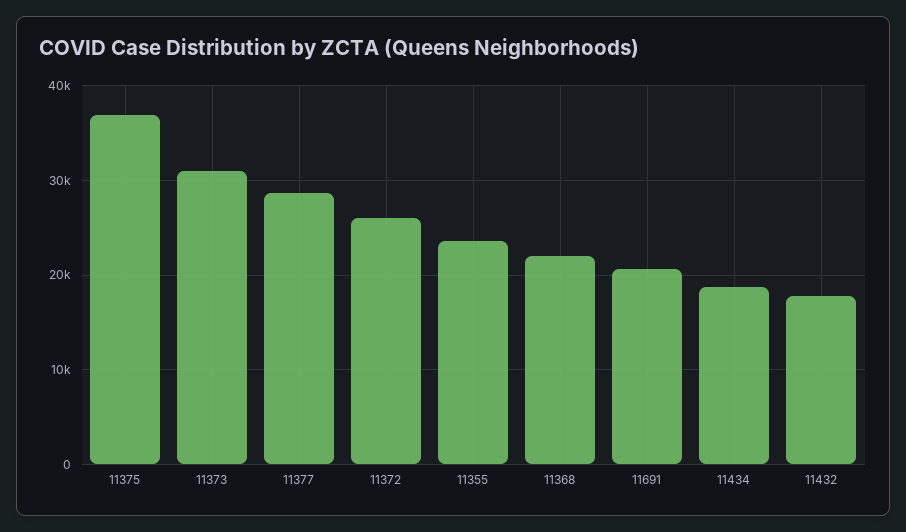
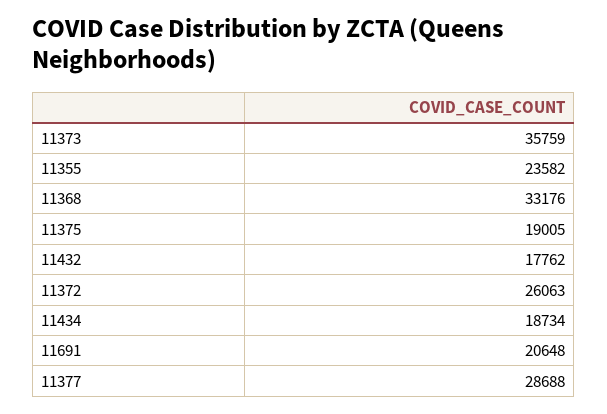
11375: 37000 -> 19005
11373: 31000 -> 35759
11368: 22000 -> 33176

